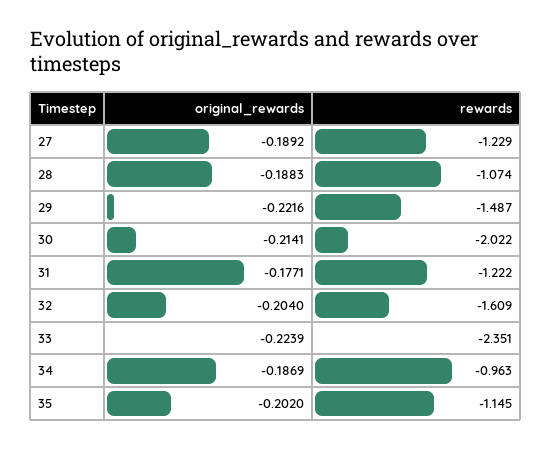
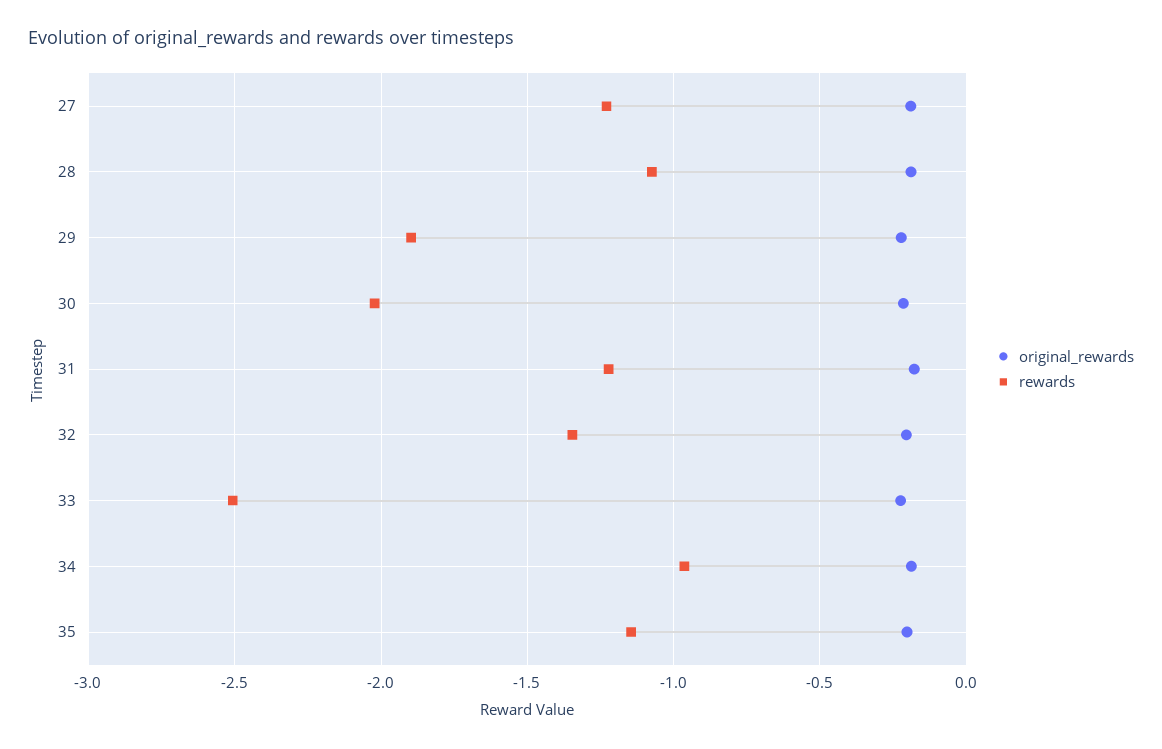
rewards, 29: -1.487 -> -1.9
rewards, 32: -1.609 -> -1.35
rewards, 33: -2.351 -> -2.5

